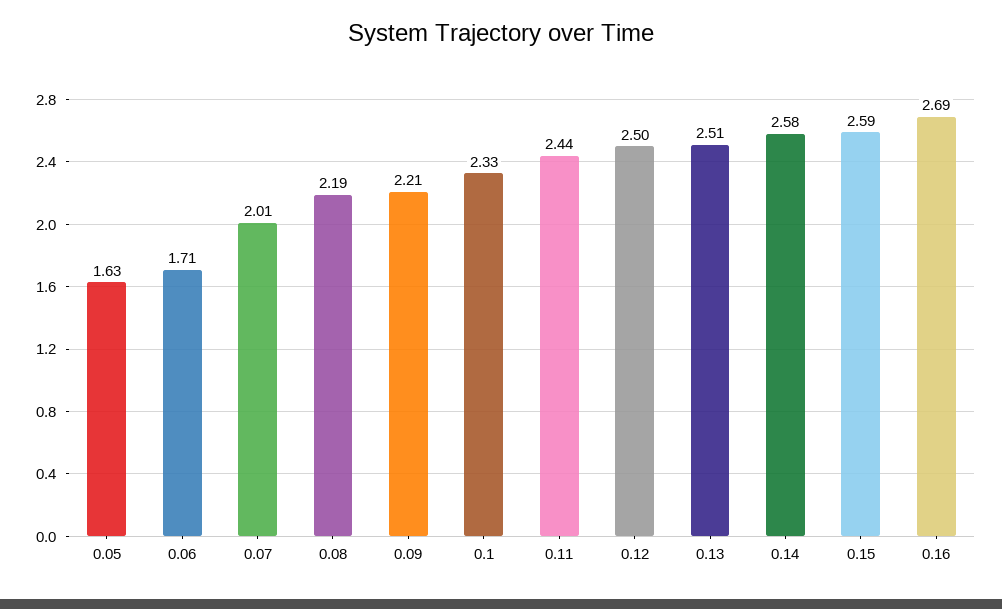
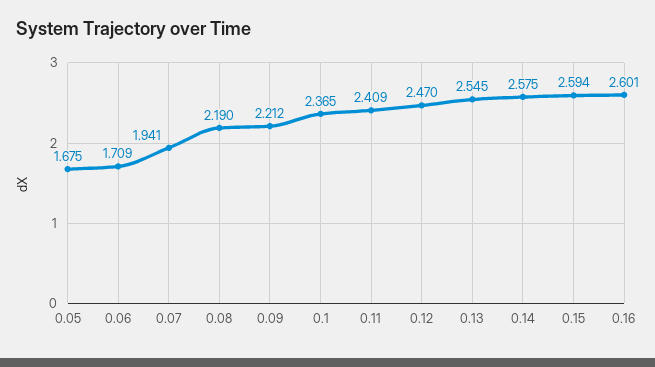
0.05: 1.63 -> 1.675
0.07: 2.01 -> 1.941
0.1: 2.33 -> 2.365
0.11: 2.44 -> 2.409
0.12: 2.5 -> 2.47
0.13: 2.51 -> 2.545
0.16: 2.69 -> 2.601

